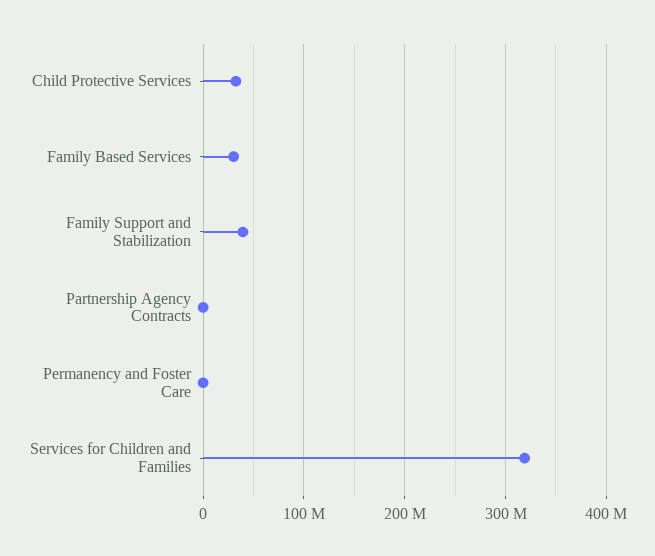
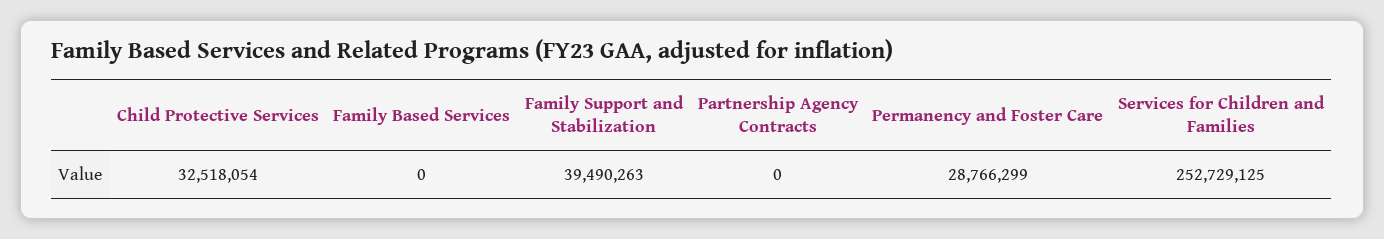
Family Based Services: 30000000 -> 0
Permanency and Foster Care: 0 -> 28766299
Services for Children and Families: 320000000 -> 252729125

